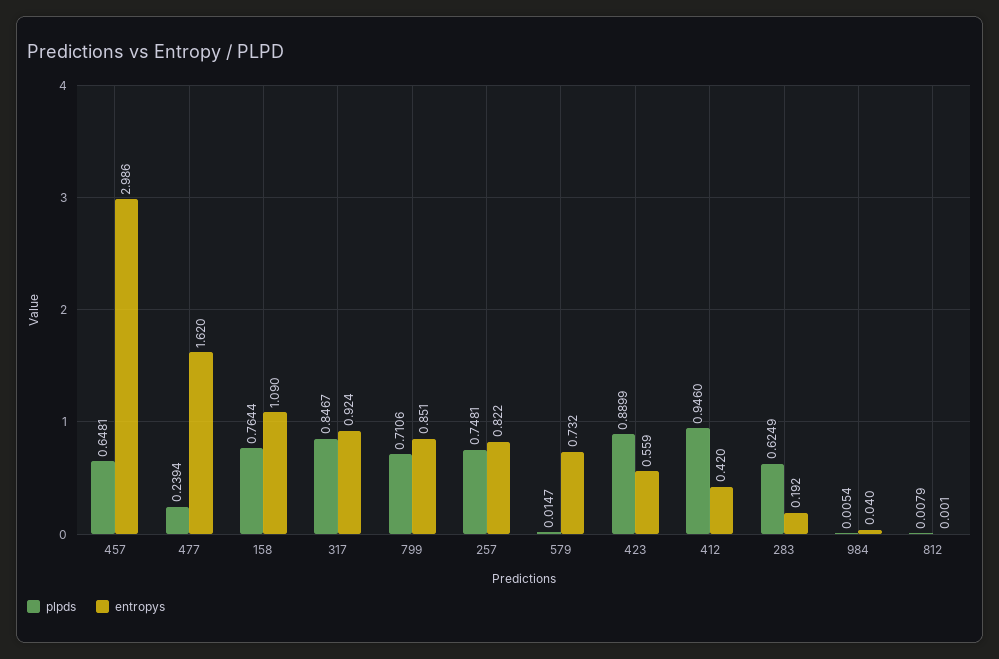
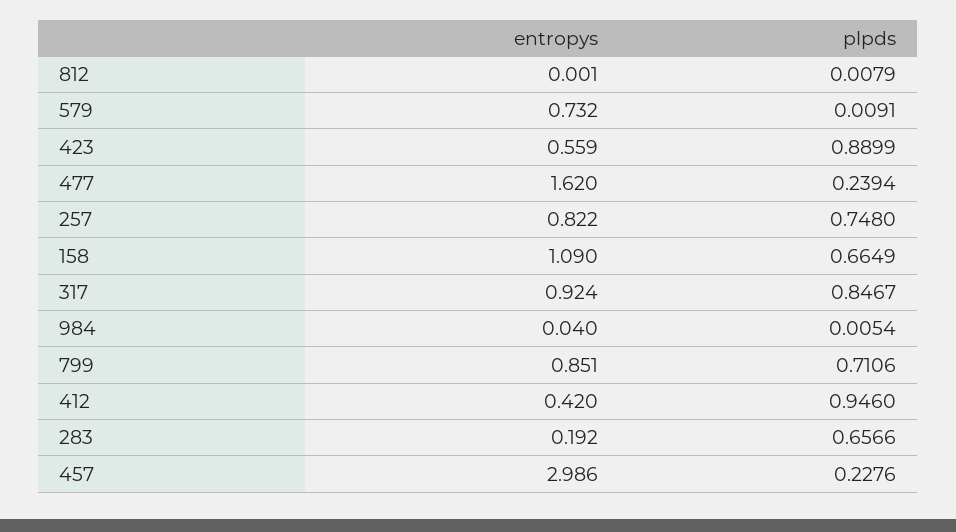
plpds, 457: 0.6481 -> 0.2276
plpds, 158: 0.7644 -> 0.6649
plpds, 257: 0.7481 -> 0.748
plpds, 579: 0.0147 -> 0.0091
plpds, 283: 0.6249 -> 0.6566

